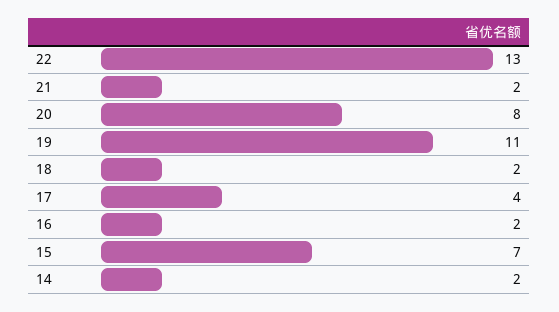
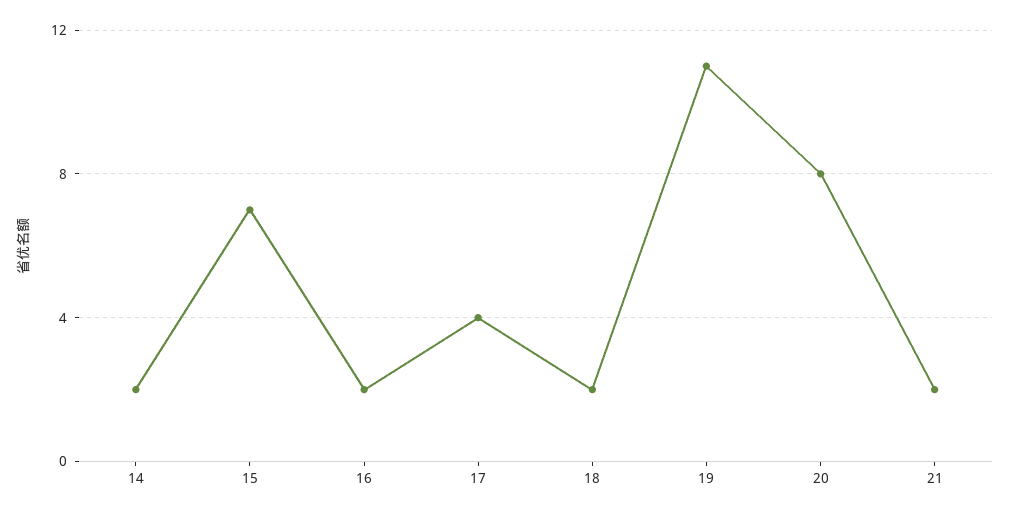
22: 13 -> none

